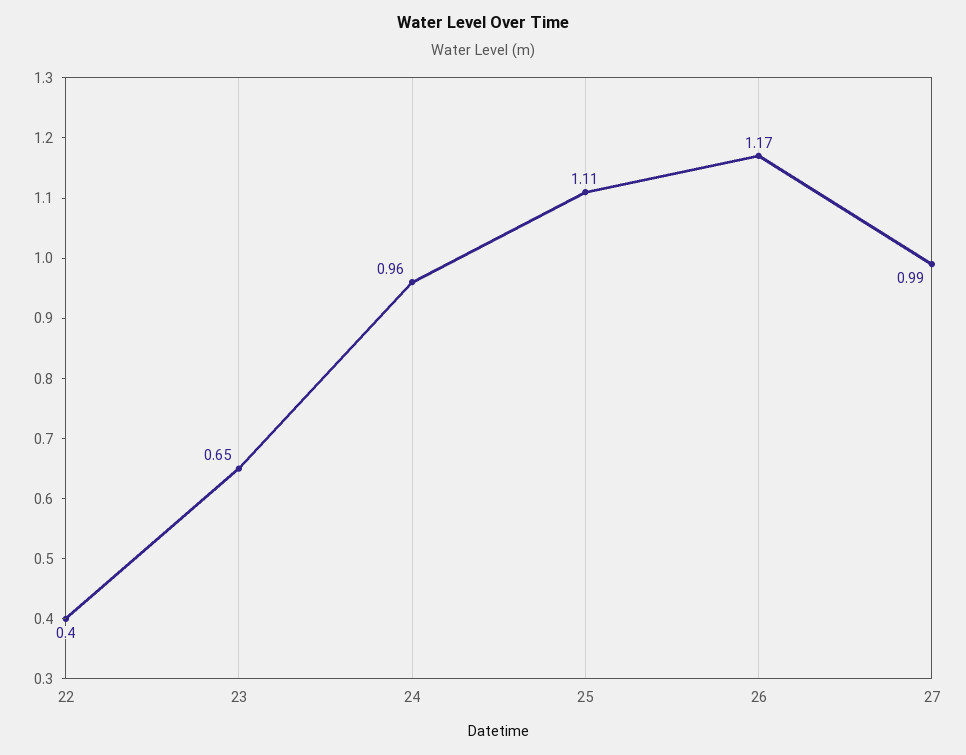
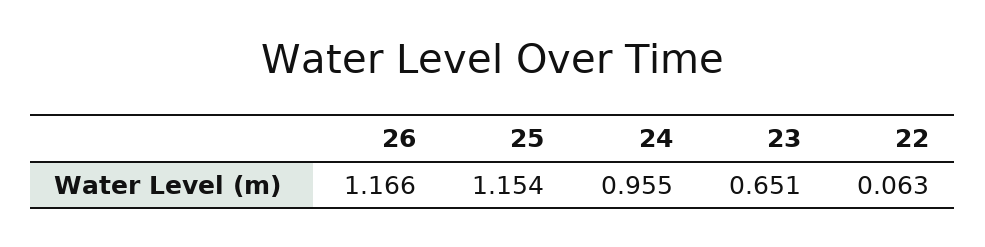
22: 0.4 -> 0.063
25: 1.11 -> 1.154
27: 0.99 -> none

